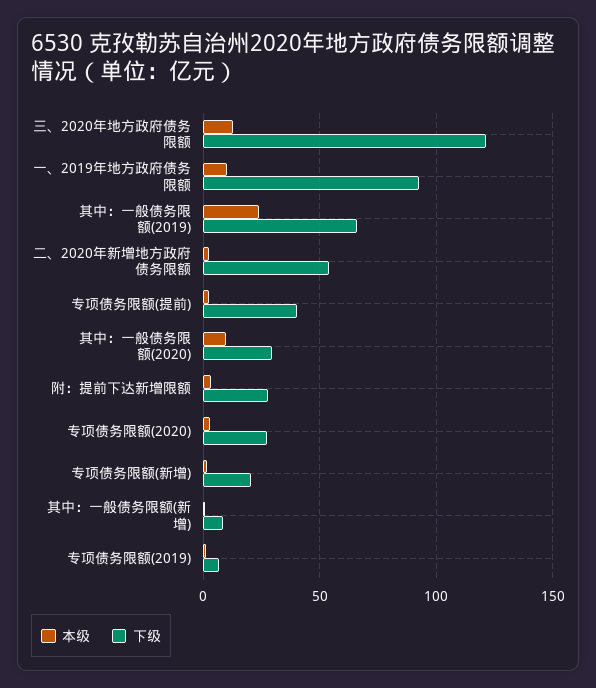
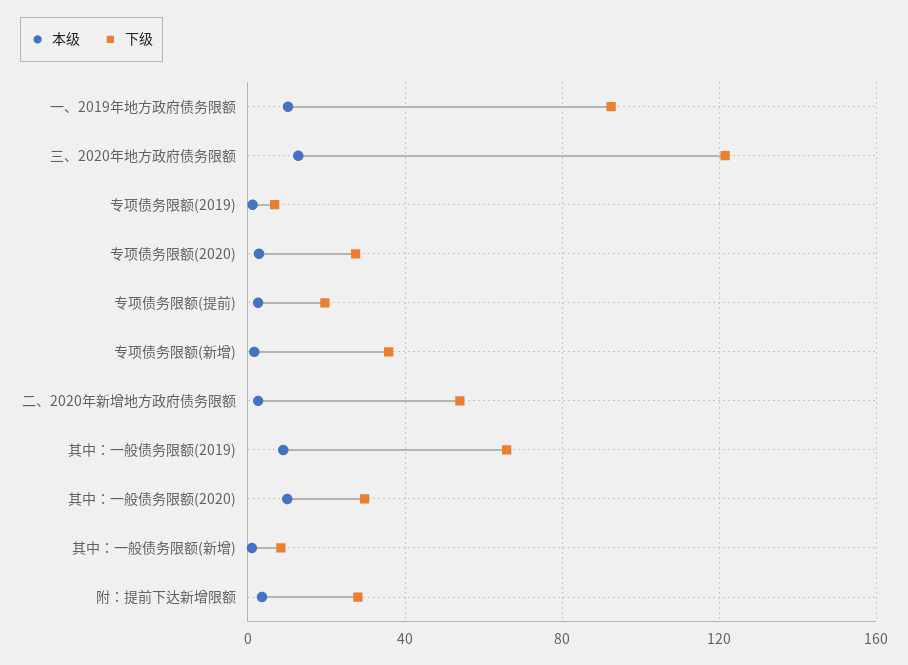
本级, 其中：一般债务限额(2019): 25 -> 10
下级, 专项债务限额(提前): 40 -> 20
下级, 专项债务限额(新增): 20 -> 35

